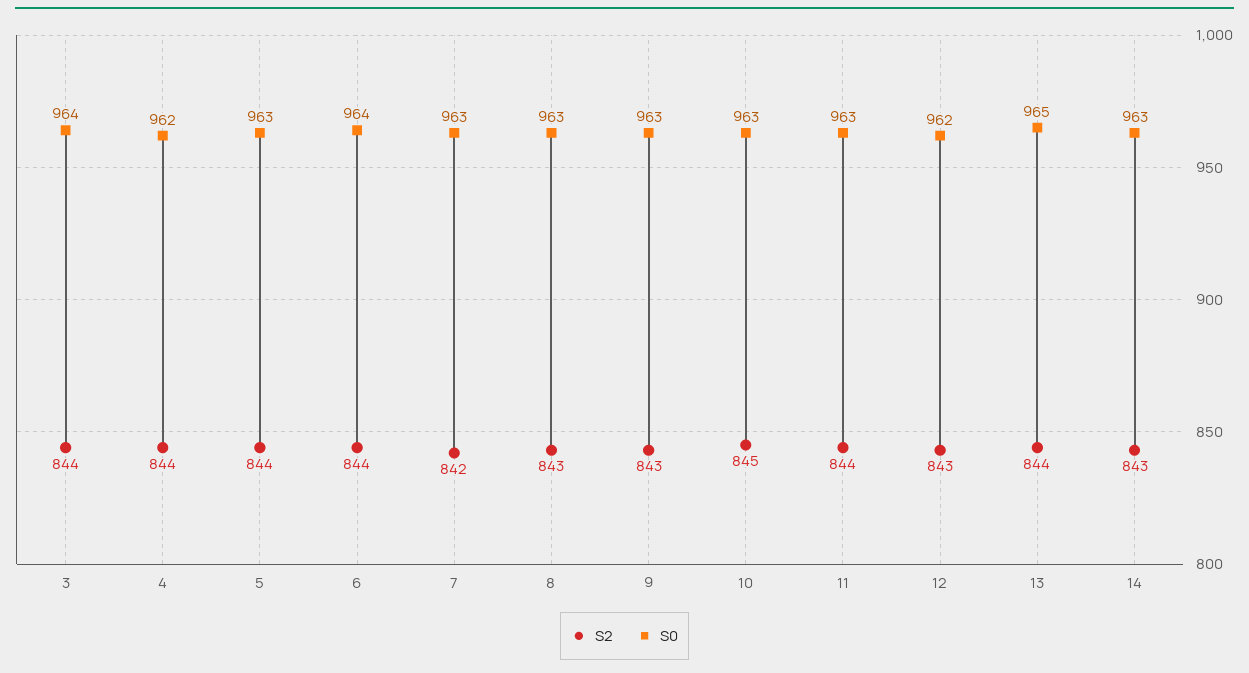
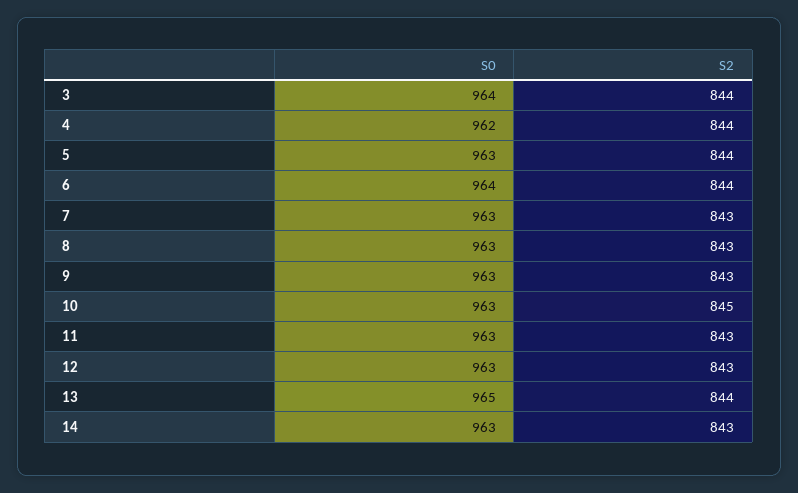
S2, 7: 842 -> 843
S2, 11: 844 -> 843
S0, 12: 962 -> 963

